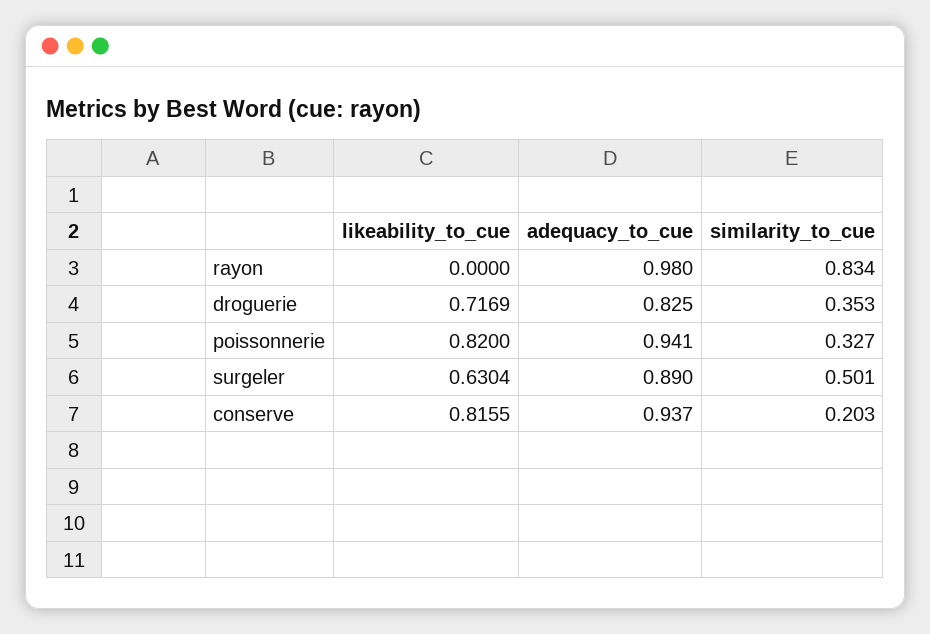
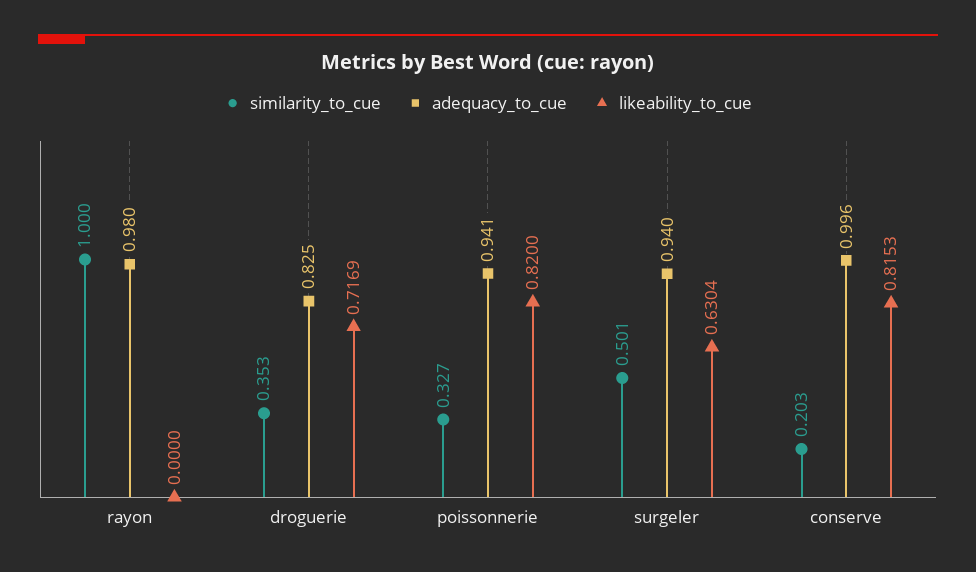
similarity_to_cue, rayon: 0.834 -> 1
adequacy_to_cue, surgeler: 0.89 -> 0.94
likeability_to_cue, conserve: 0.8155 -> 0.8153
adequacy_to_cue, conserve: 0.937 -> 0.996

